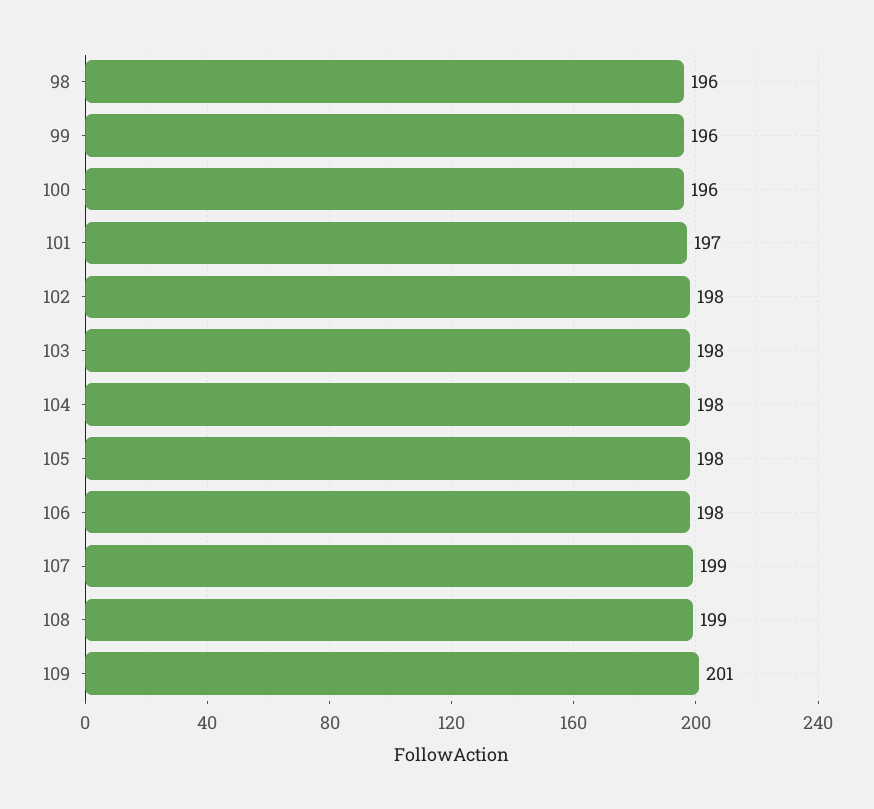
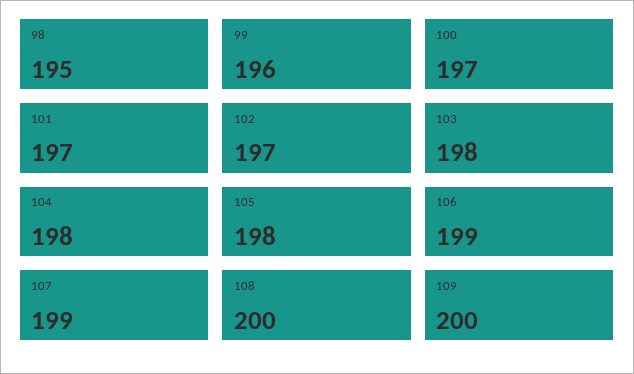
98: 196 -> 195
100: 196 -> 197
102: 198 -> 197
106: 198 -> 199
108: 199 -> 200
109: 201 -> 200

